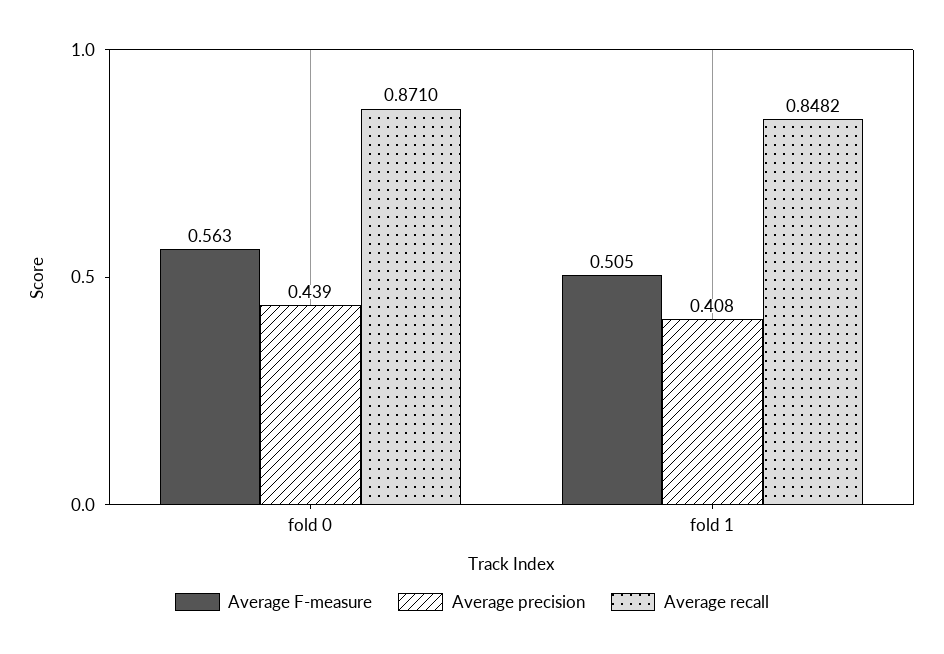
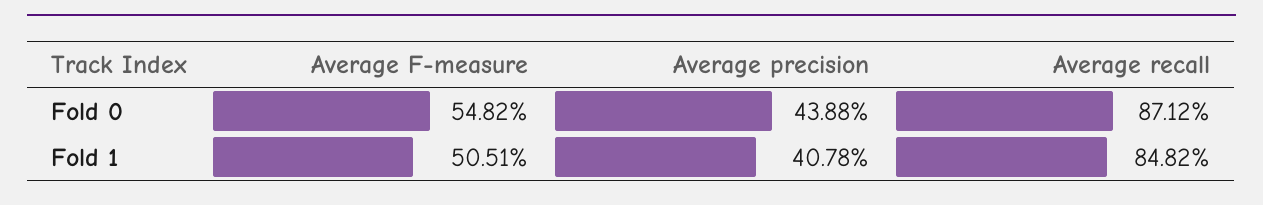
Average F-measure, fold 0: 0.563 -> 0.5482
Average recall, fold 0: 0.871 -> 0.8712

